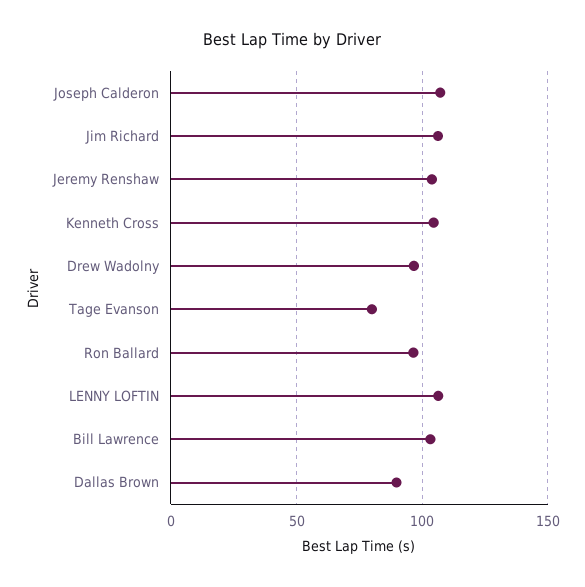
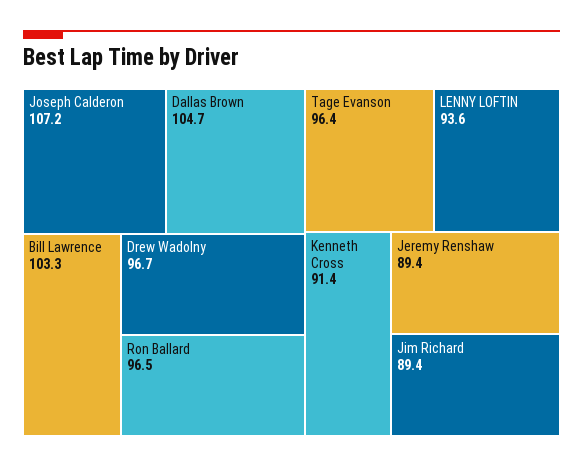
Jim Richard: 105 -> 89.4
Jeremy Renshaw: 105 -> 89.4
Kenneth Cross: 105 -> 91.4
Tage Evanson: 80 -> 96.4
LENNY LOFTIN: 105 -> 93.6
Dallas Brown: 90 -> 104.7

